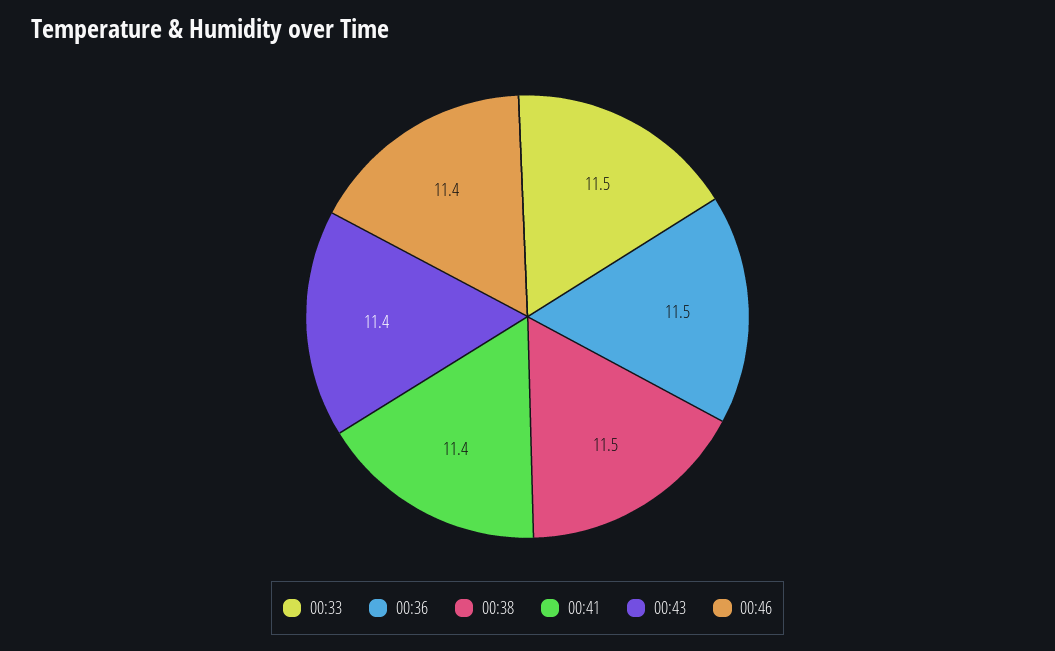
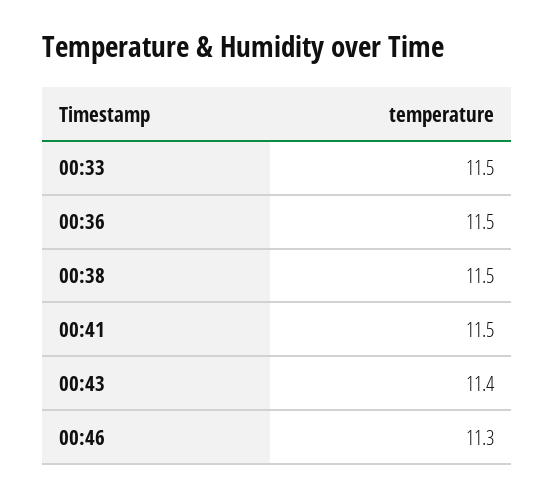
00:41: 11.4 -> 11.5
00:46: 11.4 -> 11.3

